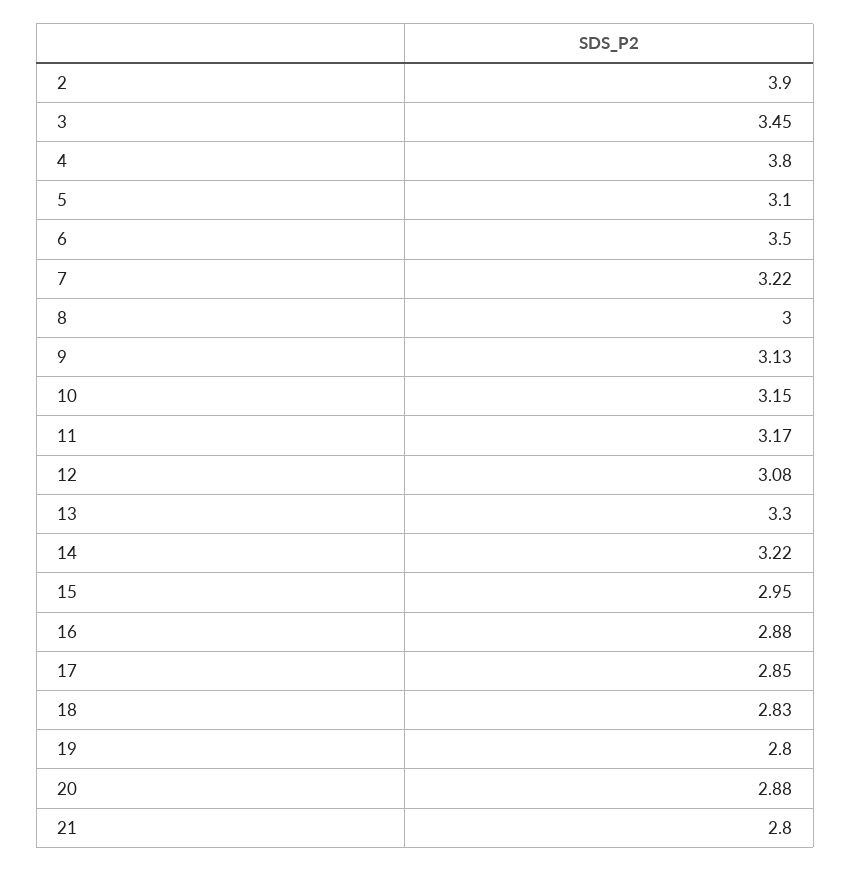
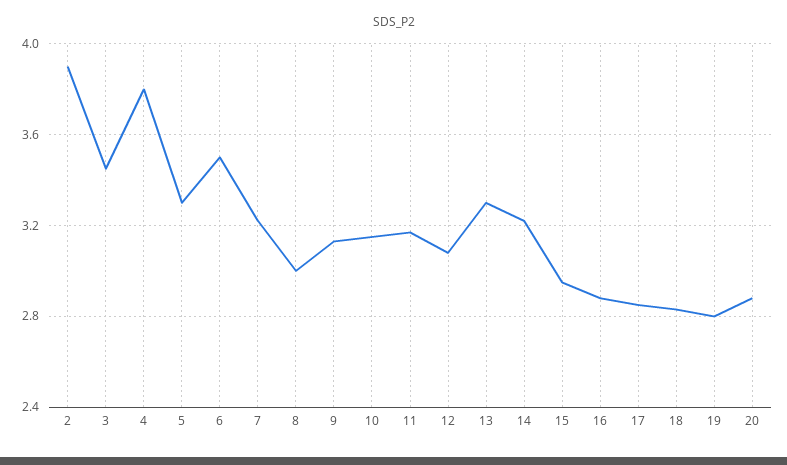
5: 3.1 -> 3.3
21: 2.8 -> none

